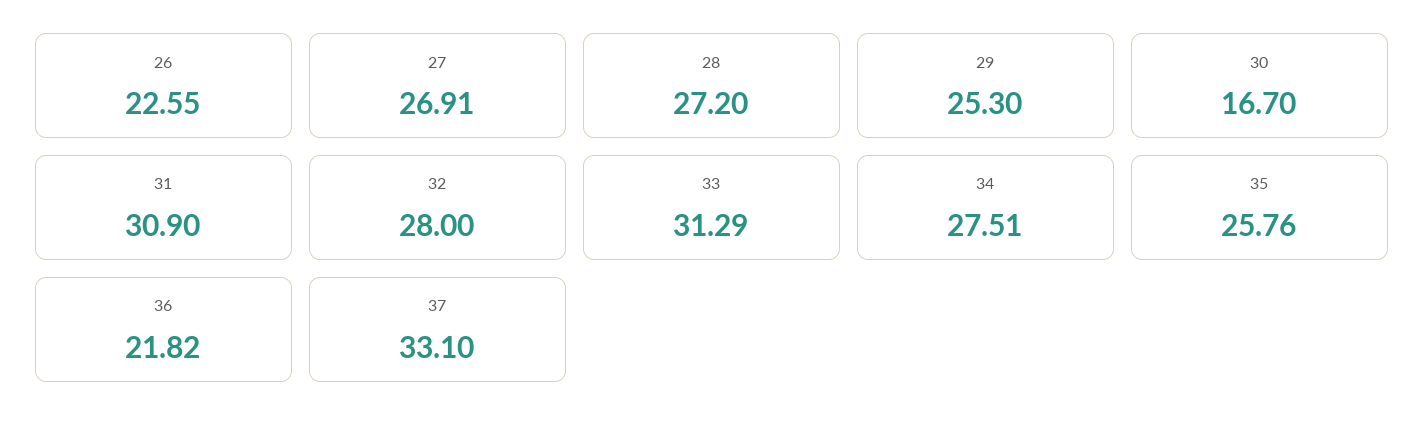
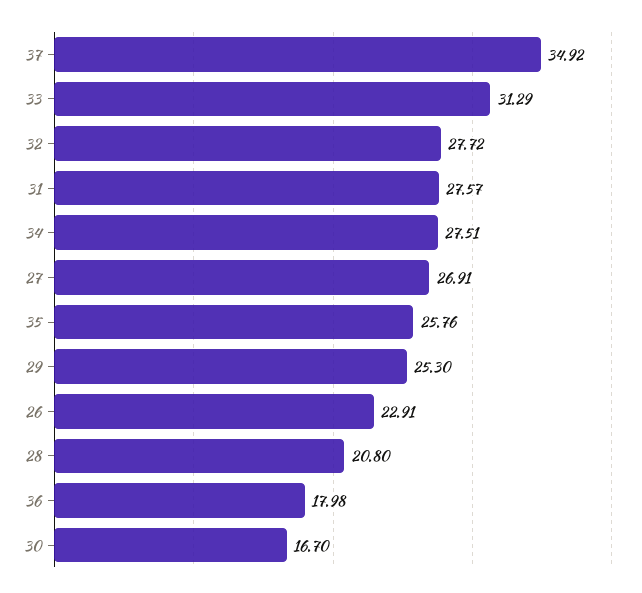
26: 22.55 -> 22.91
28: 27.2 -> 20.8
31: 30.9 -> 27.57
32: 28 -> 27.72
36: 21.82 -> 17.98
37: 33.1 -> 34.92

